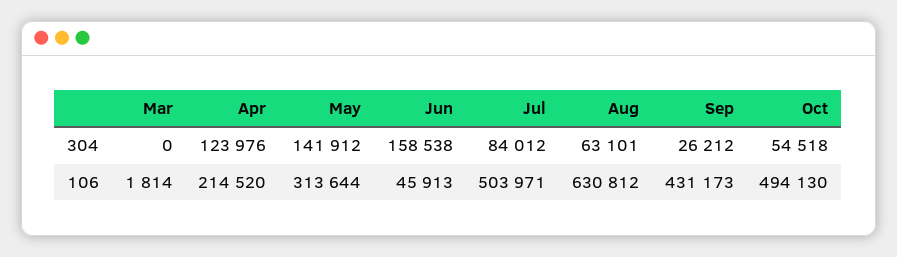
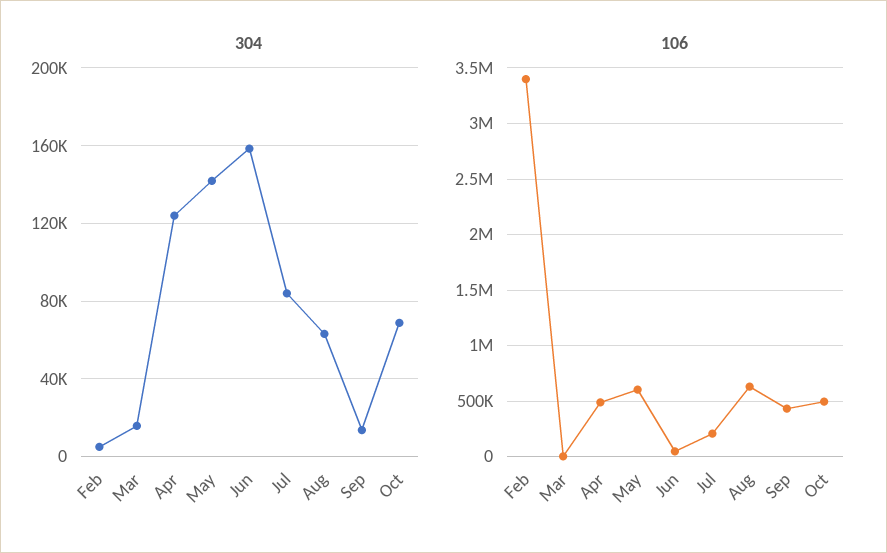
304, Mar: 0 -> 15000
304, Sep: 26212 -> 15000
304, Oct: 54518 -> 70000
106, Apr: 214520 -> 500000
106, May: 313644 -> 600000
106, Jul: 503971 -> 200000
304, Feb: none -> 5000
106, Feb: none -> 3400000

